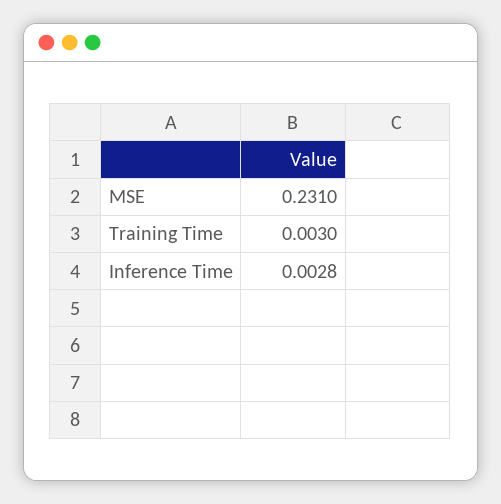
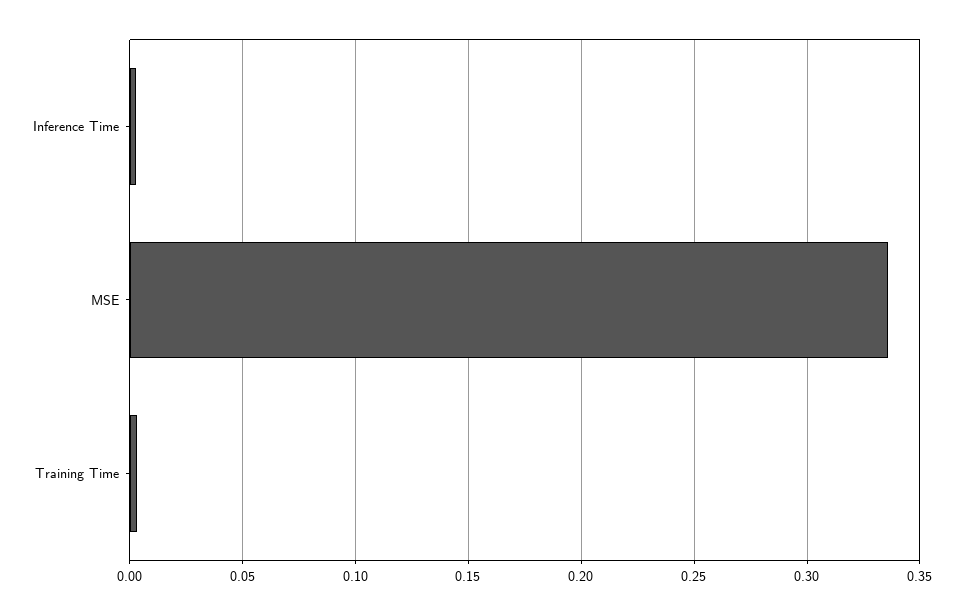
MSE: 0.231 -> 0.335

